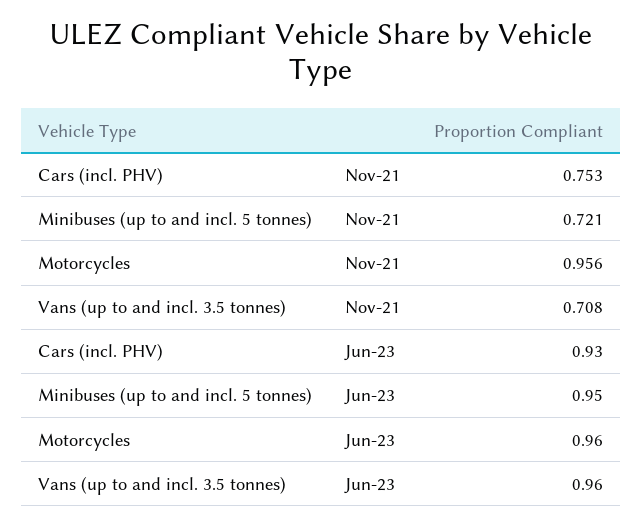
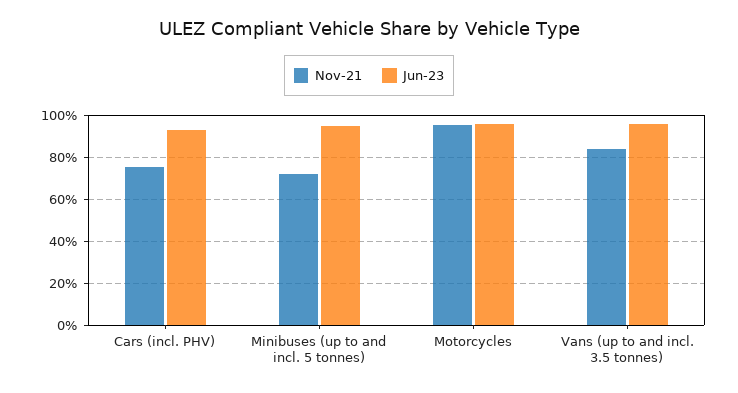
Nov-21, Vans (up to and incl. 3.5 tonnes): 0.708 -> 0.85

